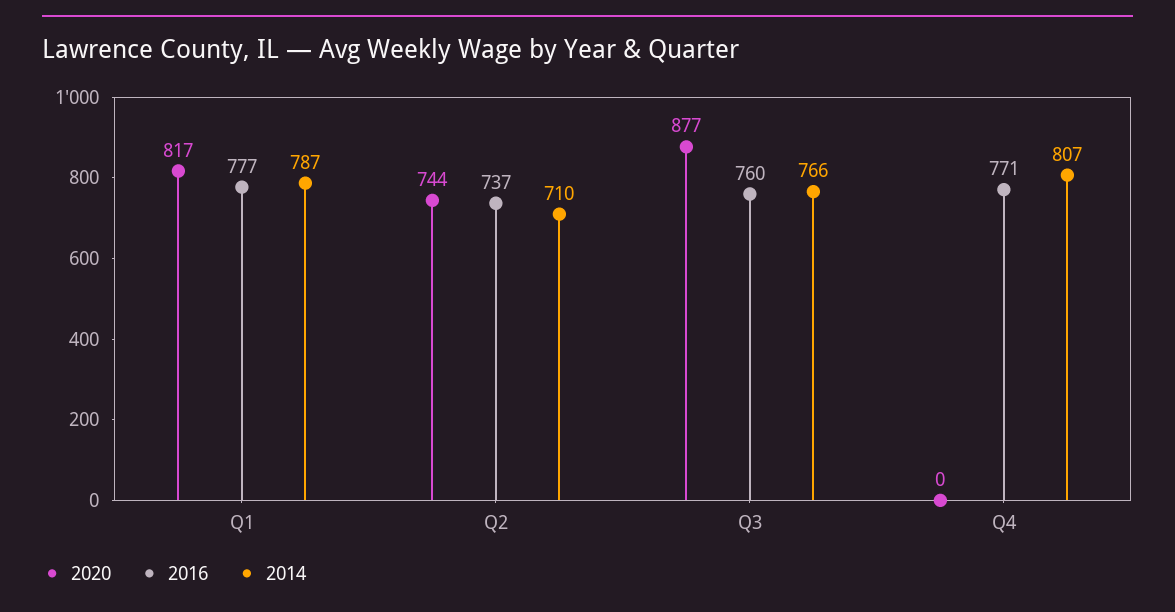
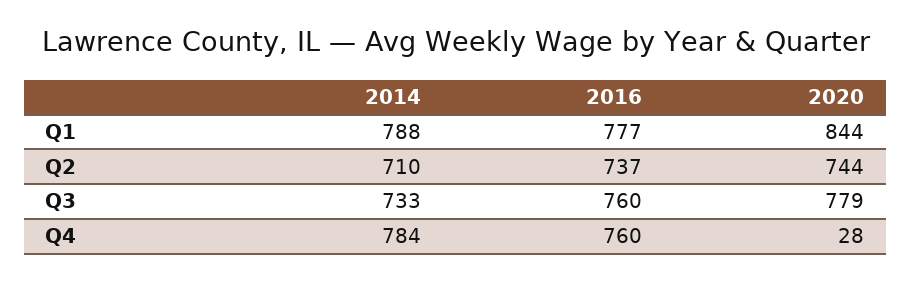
2020, Q1: 817 -> 844
2014, Q1: 787 -> 788
2020, Q3: 877 -> 779
2014, Q3: 766 -> 733
2020, Q4: 0 -> 28
2016, Q4: 771 -> 760
2014, Q4: 807 -> 784

